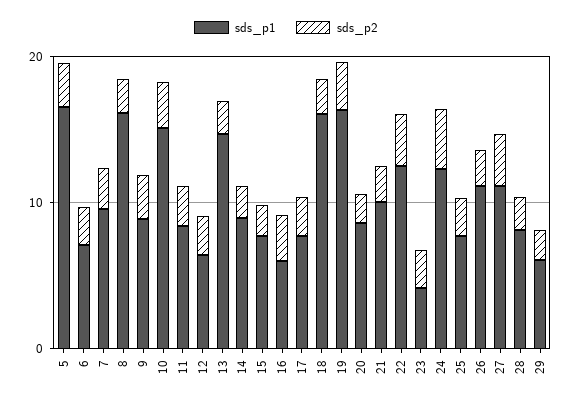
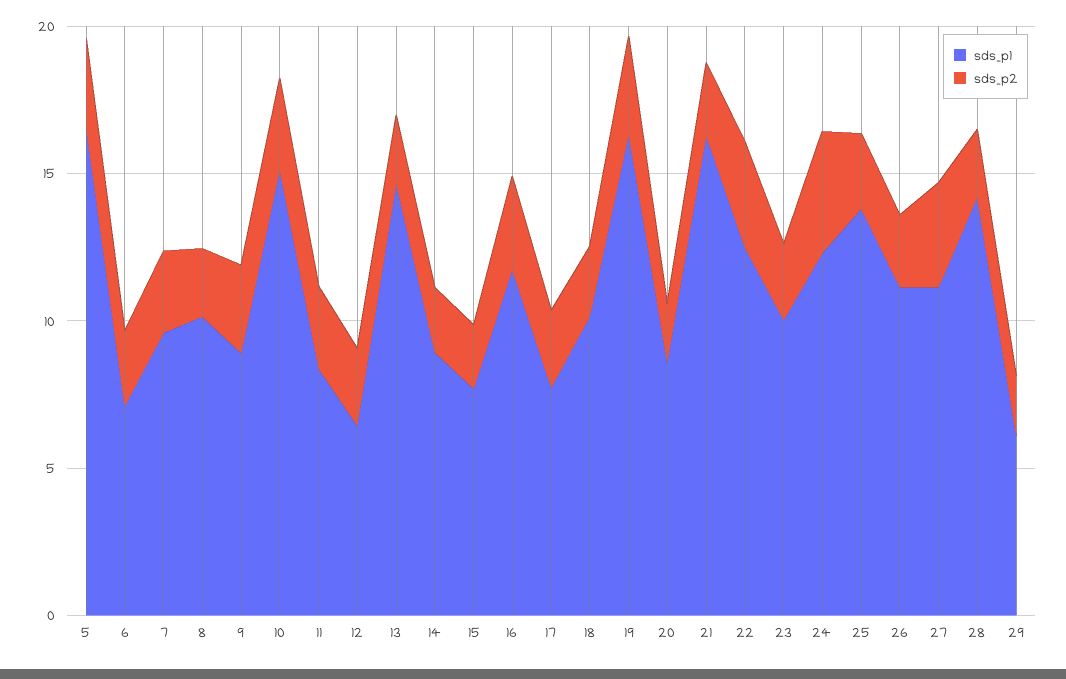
sds_p1, 8: 16 -> 10
sds_p1, 16: 6 -> 12
sds_p1, 18: 16 -> 10
sds_p1, 21: 10 -> 16
sds_p1, 23: 4 -> 10
sds_p1, 25: 8 -> 14
sds_p1, 28: 8 -> 14

